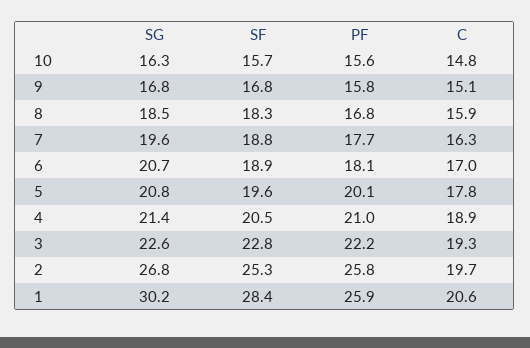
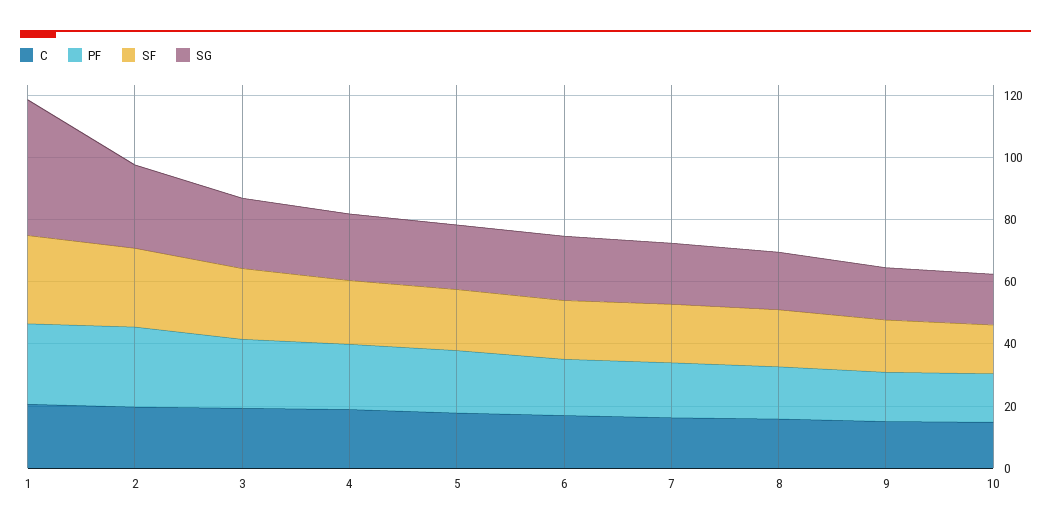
SG, 1: 30.2 -> 45

